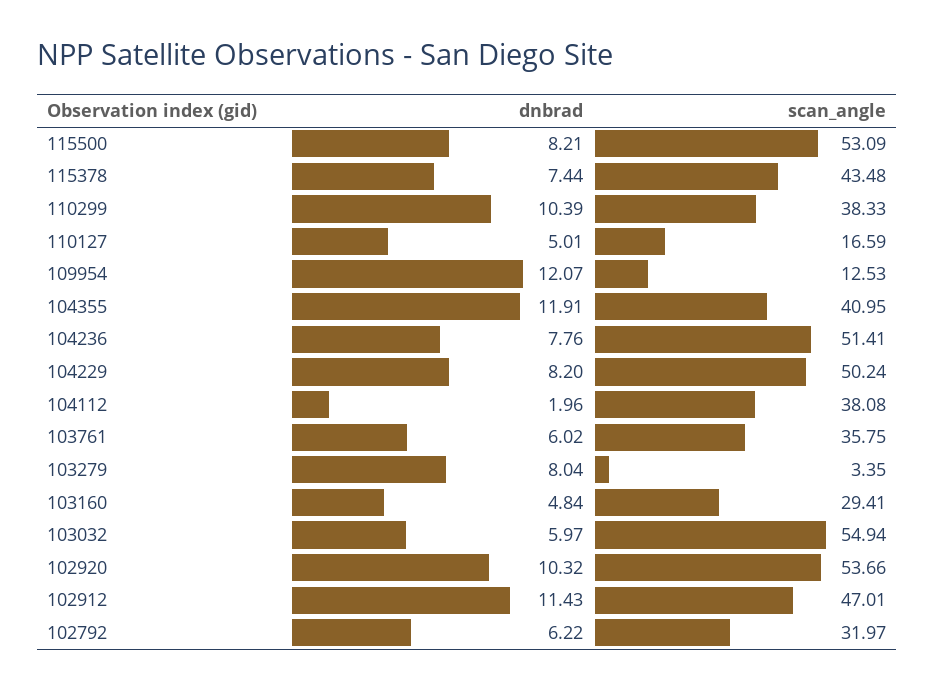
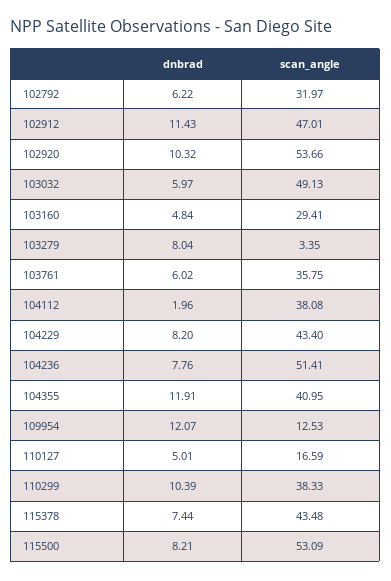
scan_angle, 104229: 50.24 -> 43.4
scan_angle, 103032: 54.94 -> 49.13

